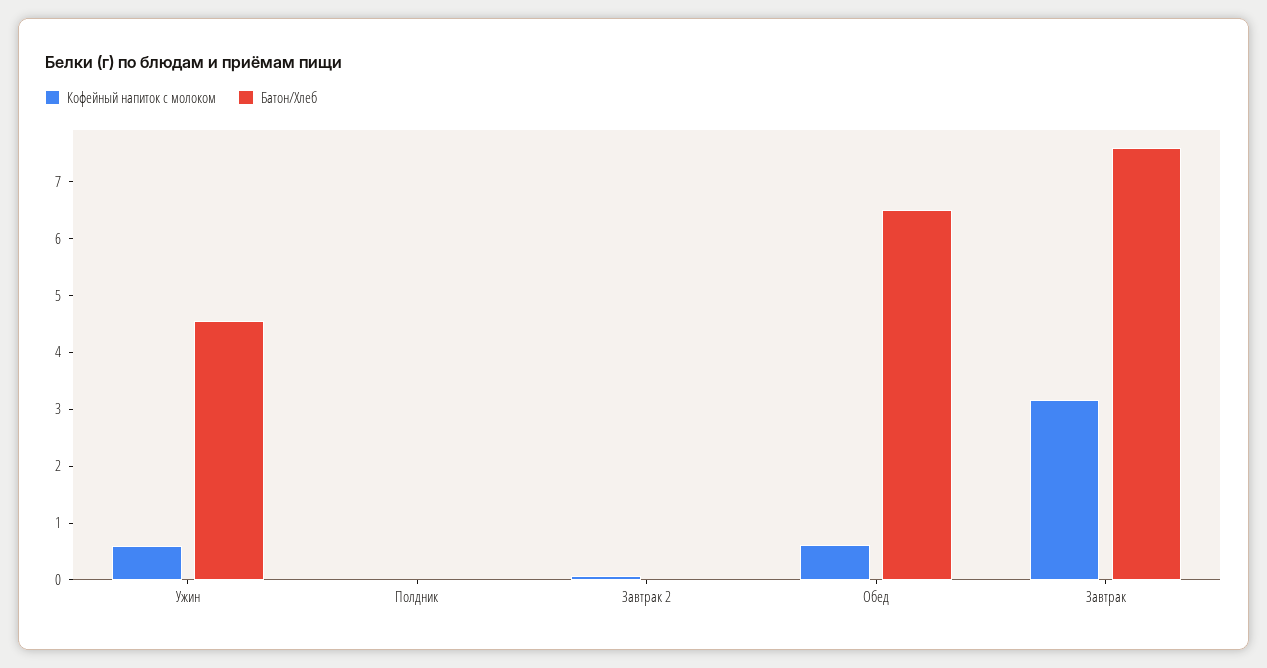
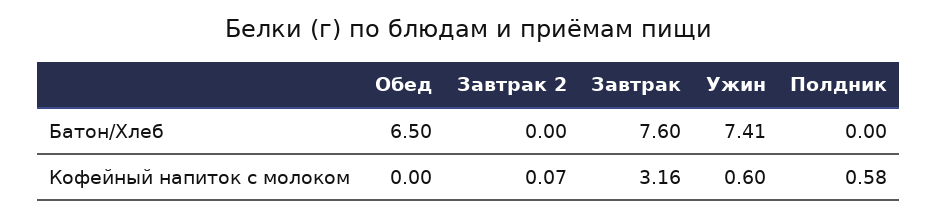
Батон/Хлеб, Ужин: 4.6 -> 7.41
Кофейный напиток с молоком, Полдник: 0 -> 0.58
Кофейный напиток с молоком, Обед: 0.6 -> 0

